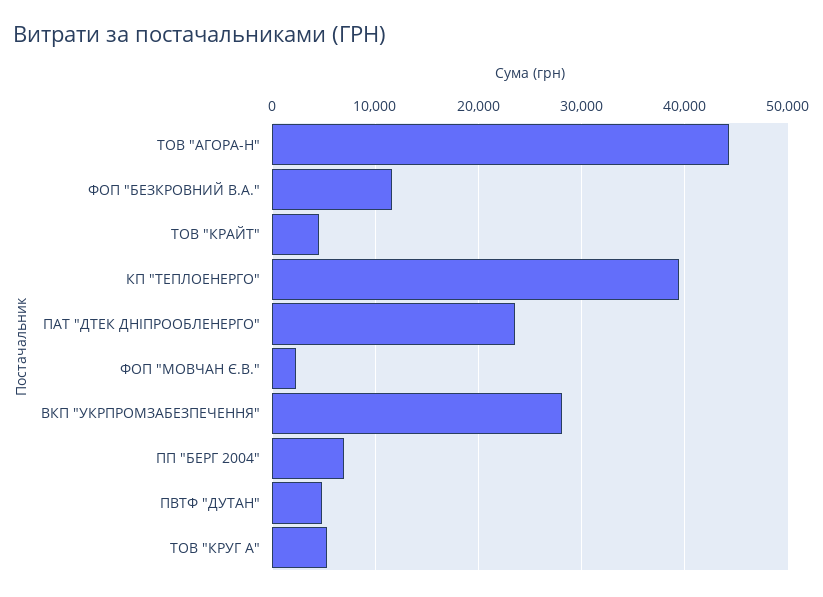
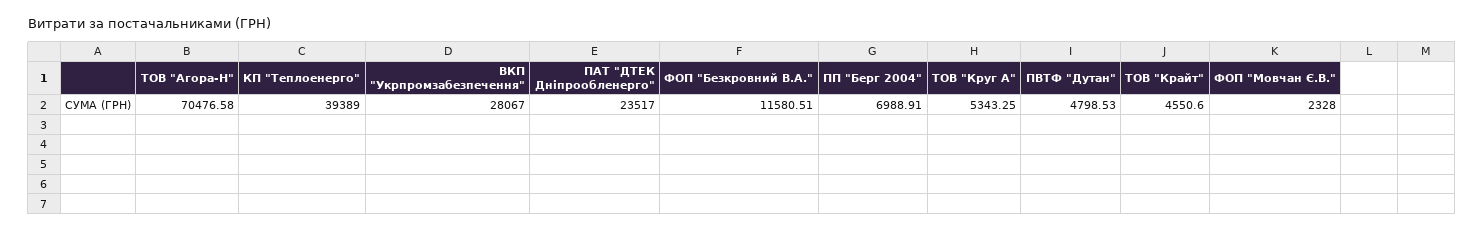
ТОВ "АГОРА-Н": 44000 -> 70476.58

